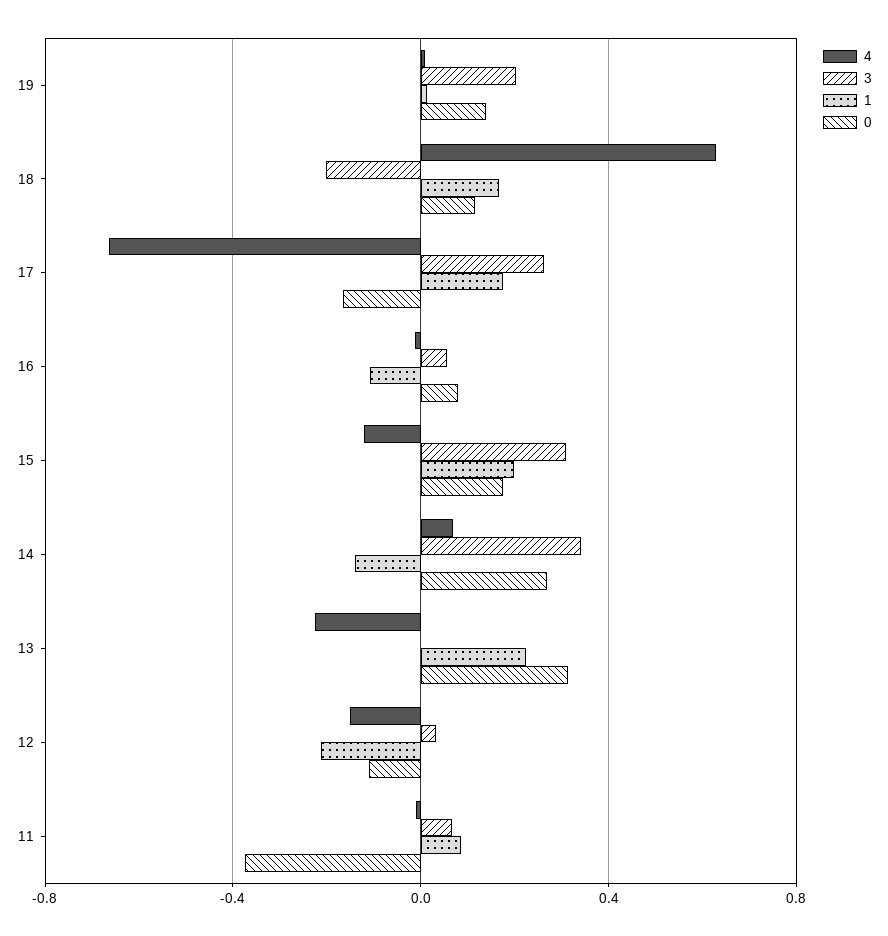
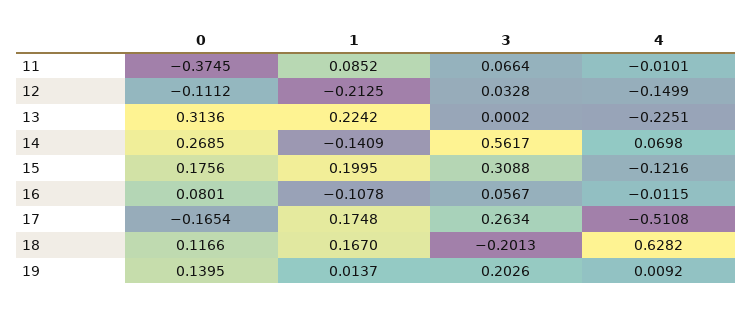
4, 17: -0.65 -> -0.5108
3, 14: 0.35 -> 0.5617

